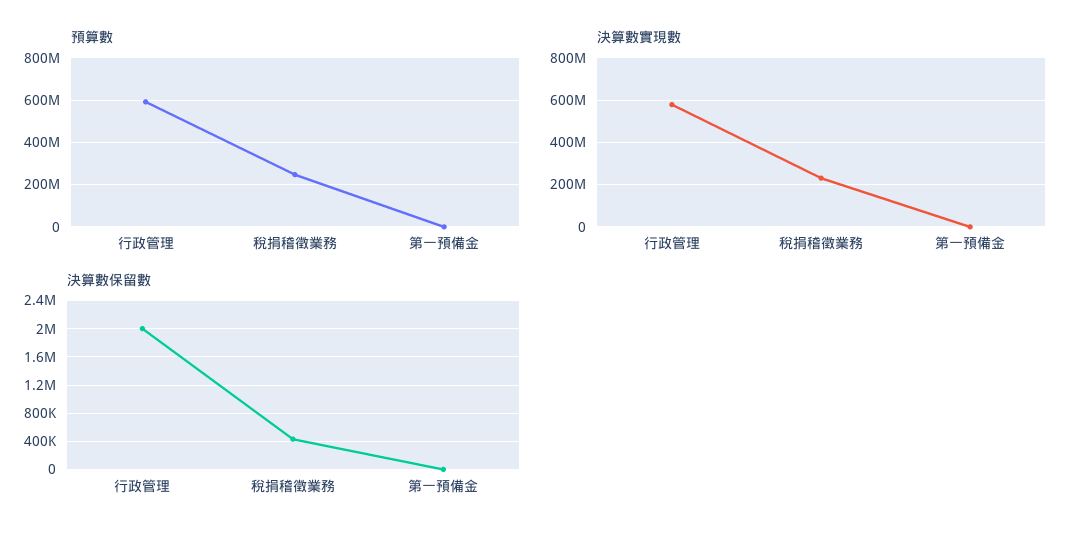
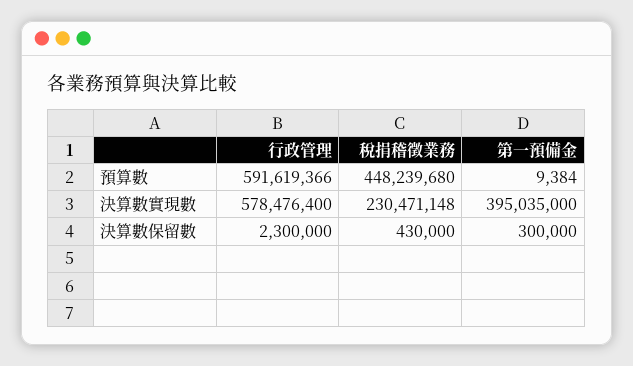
預算數, 稅捐稽徵業務: 250000000 -> 448239680
決算數實現數, 第一預備金: 0 -> 395035000
決算數保留數, 行政管理: 2000000 -> 2300000
決算數保留數, 第一預備金: 0 -> 300000

